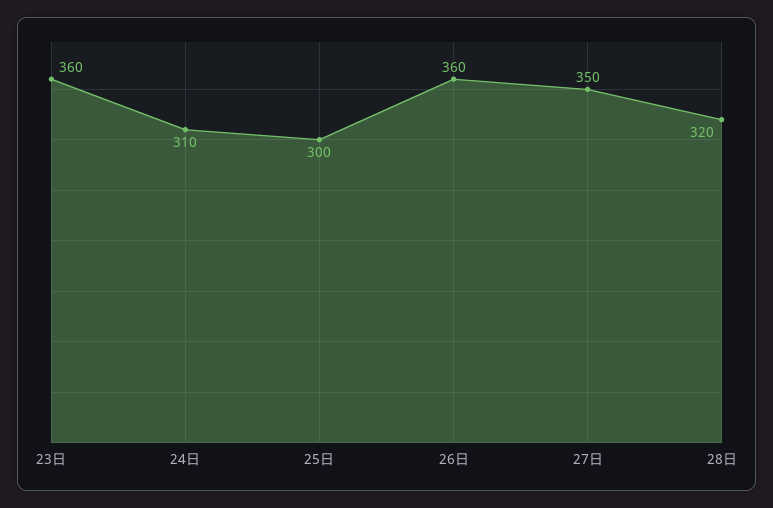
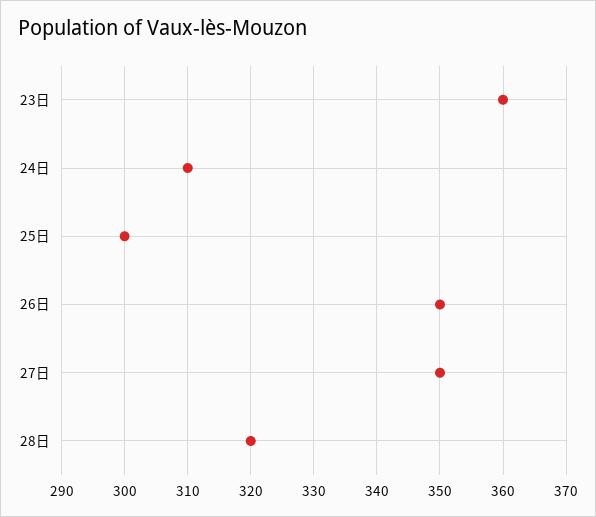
26日: 360 -> 350

